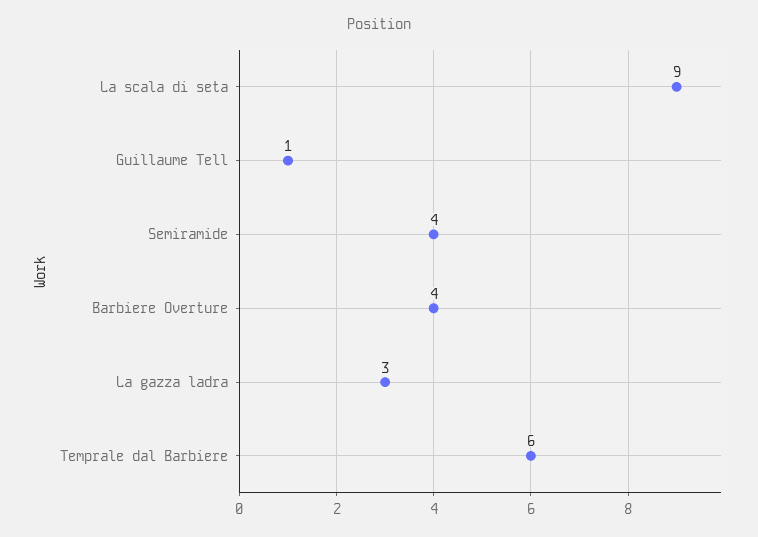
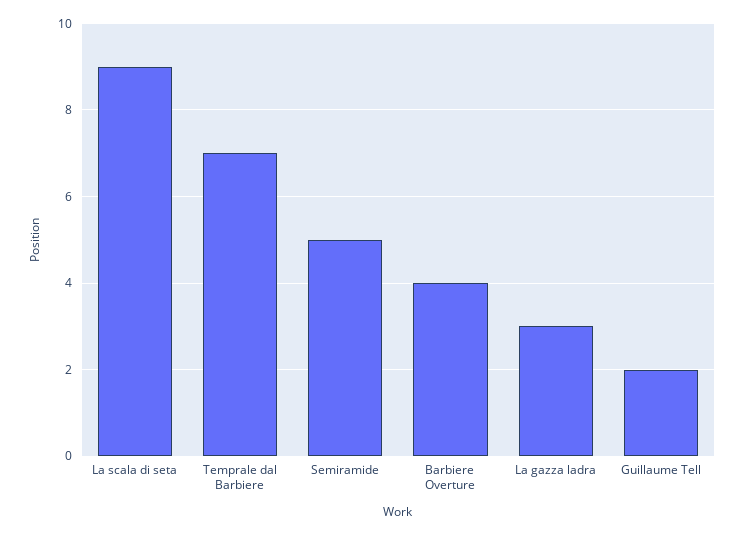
Guillaume Tell: 1 -> 2
Semiramide: 4 -> 5
Temprale dal Barbiere: 6 -> 7

